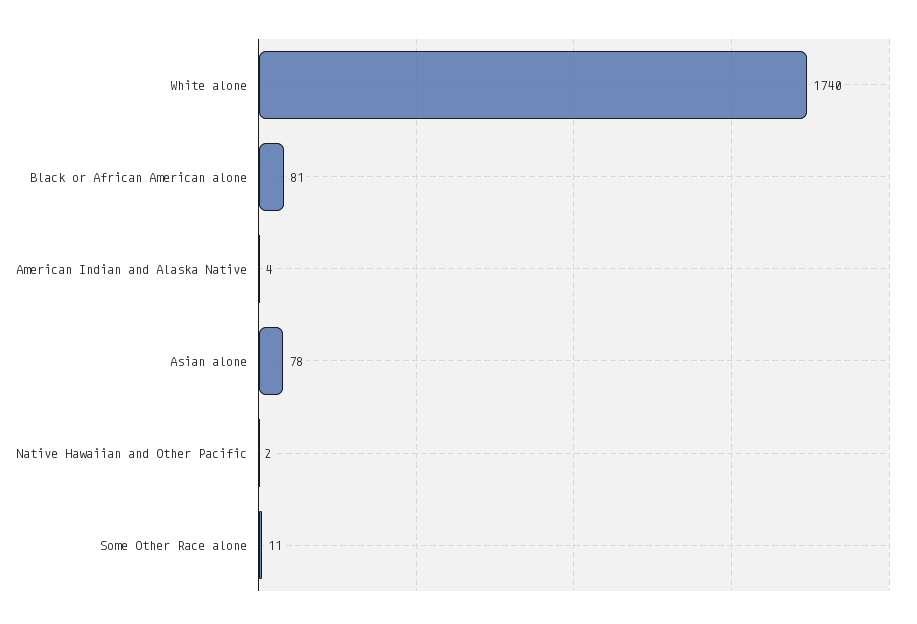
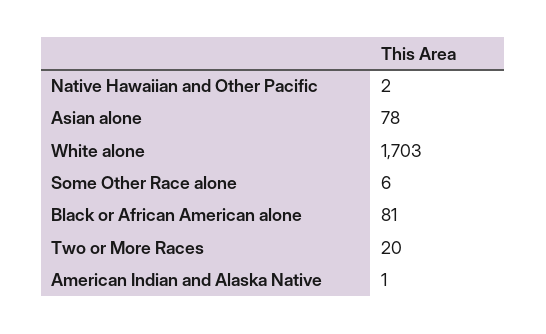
White alone: 1740 -> 1703
American Indian and Alaska Native: 4 -> 1
Some Other Race alone: 11 -> 6
Two or More Races: none -> 20

